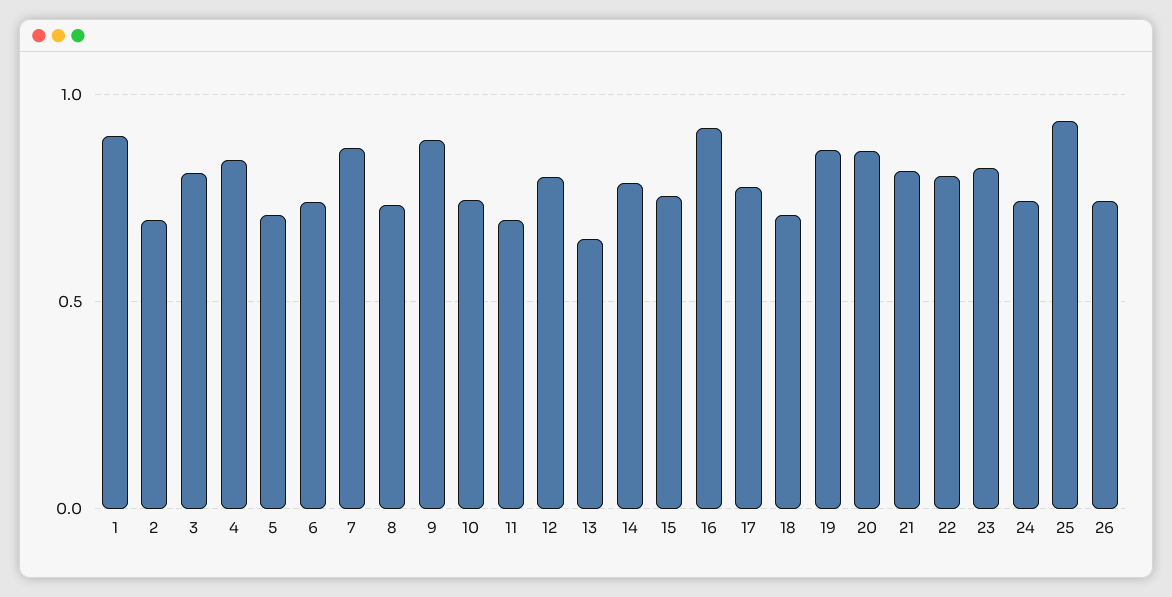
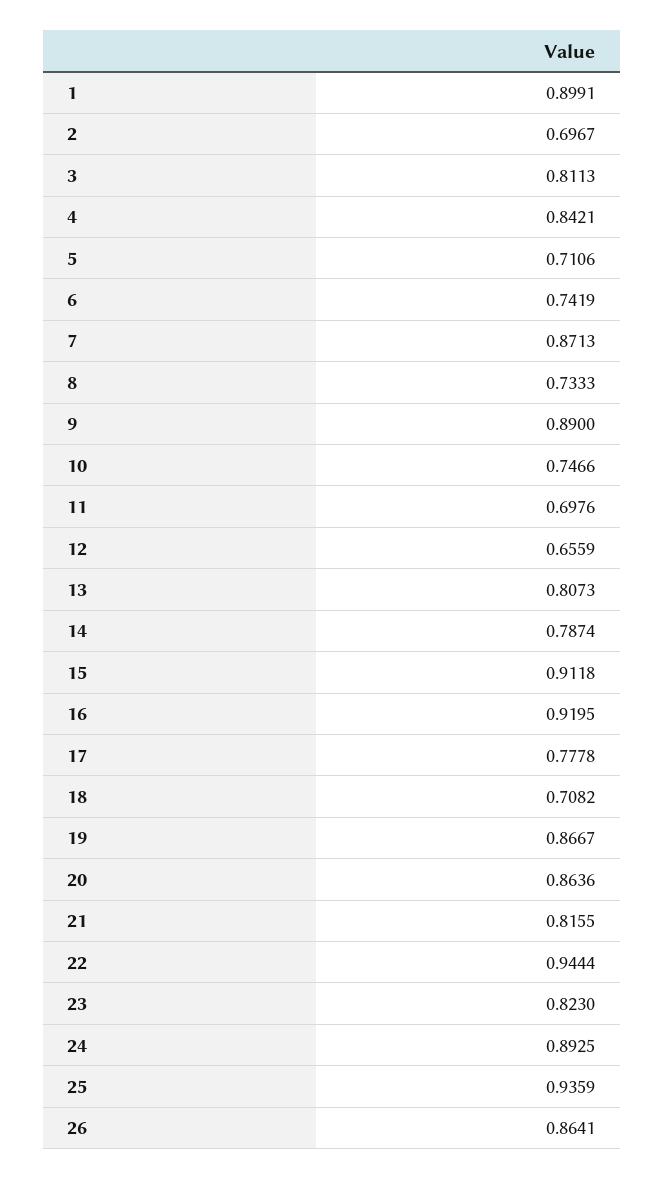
12: 0.8 -> 0.6559
13: 0.65 -> 0.8073
15: 0.75 -> 0.9118
22: 0.8 -> 0.9444
24: 0.75 -> 0.8925
26: 0.75 -> 0.8641

